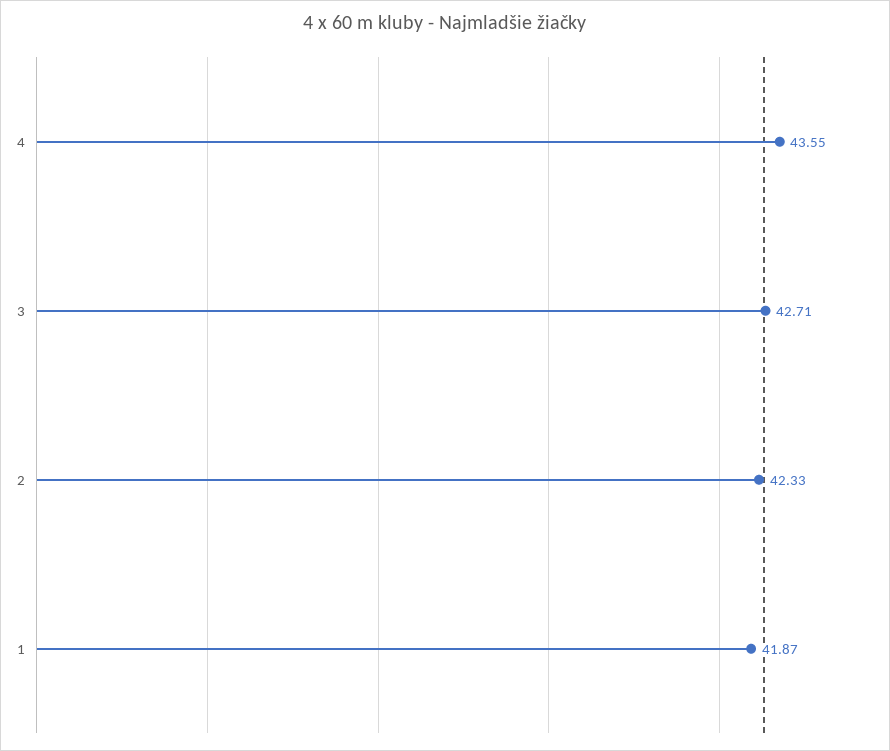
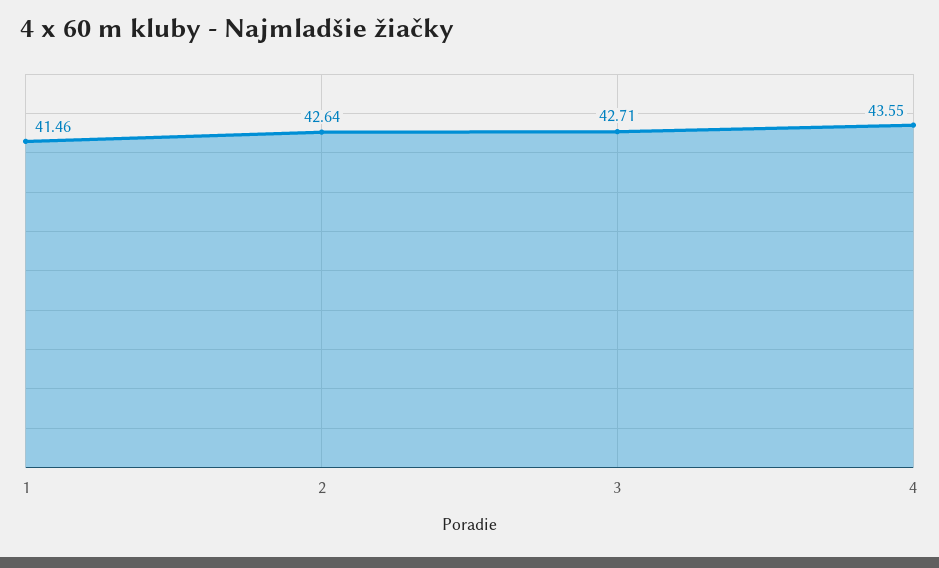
2: 42.33 -> 42.64
1: 41.87 -> 41.46

